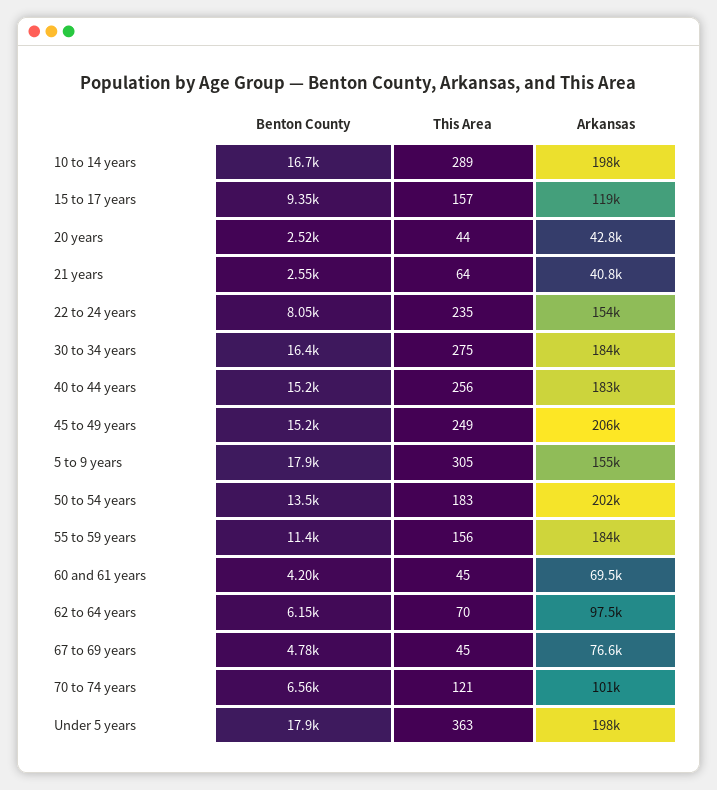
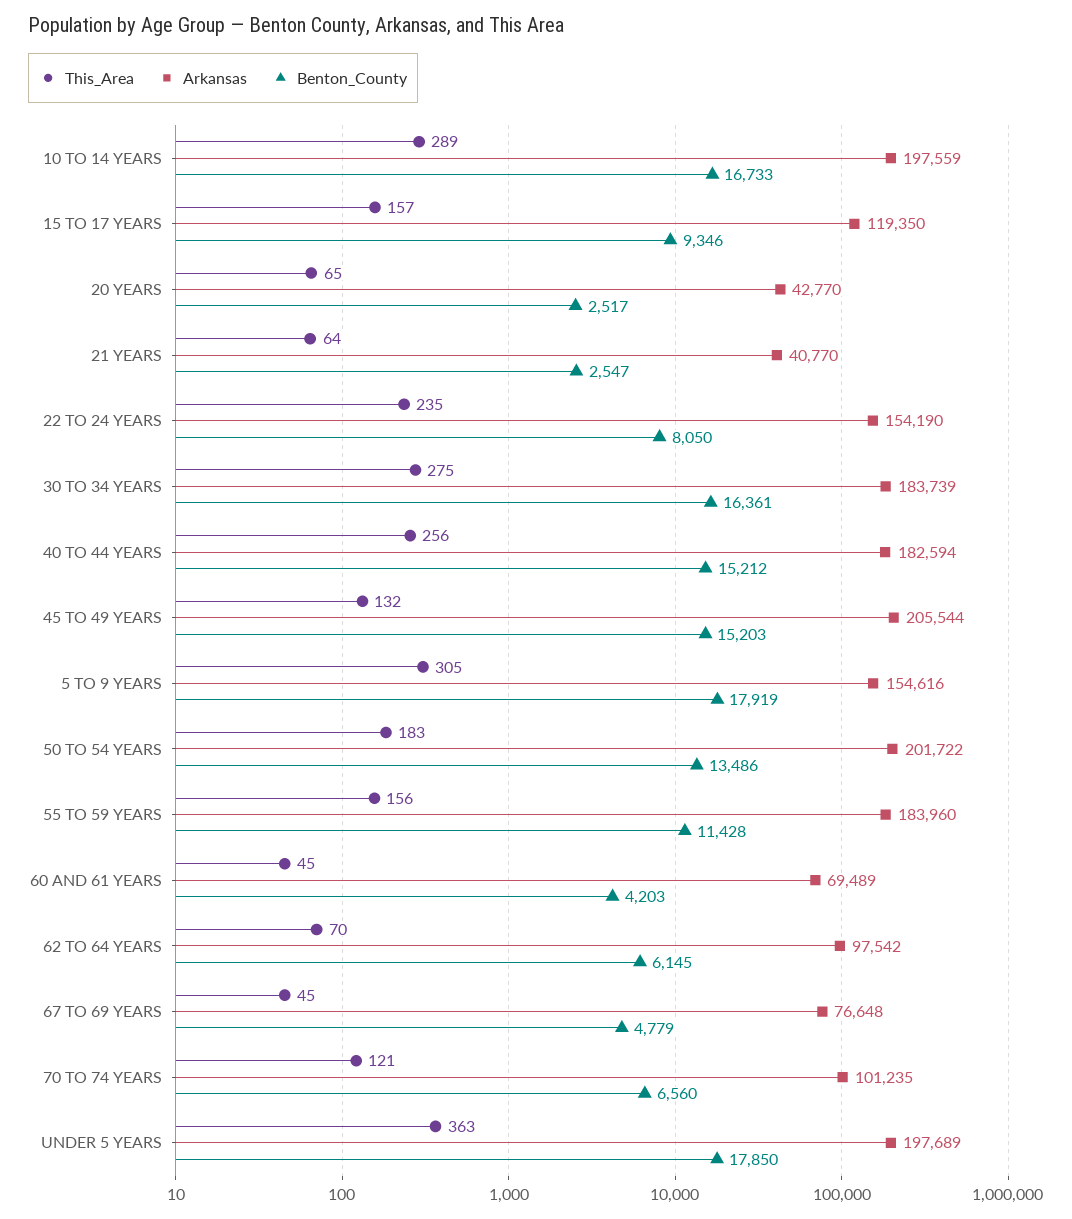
This Area, 20 years: 44 -> 65
This Area, 45 to 49 years: 249 -> 132

